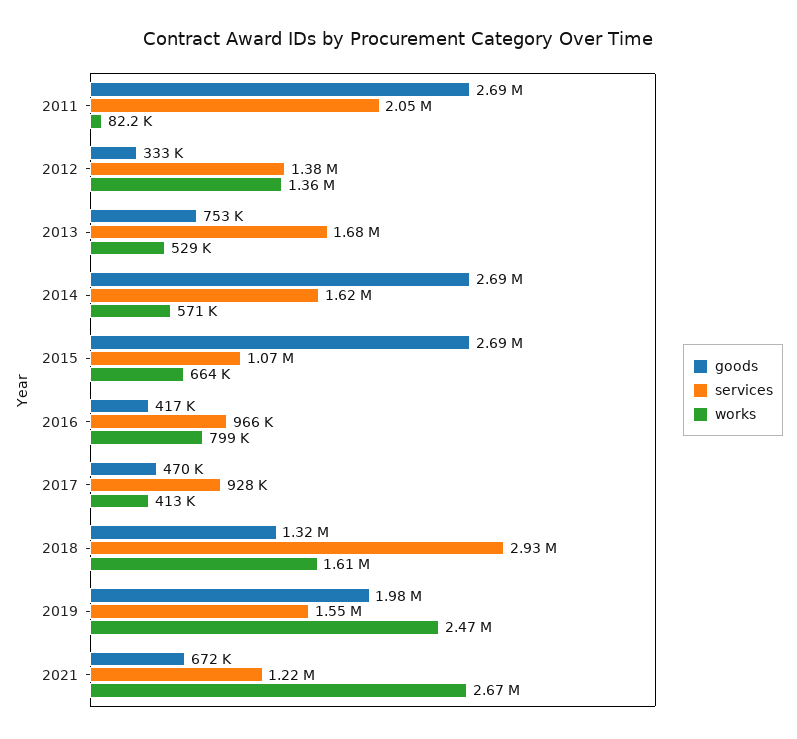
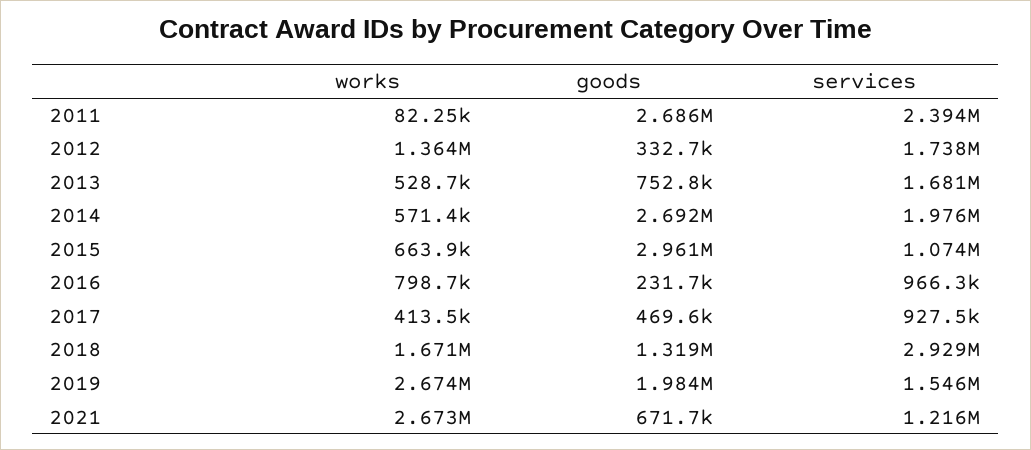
services, 2011: 2050000 -> 2394000
services, 2012: 1380000 -> 1738000
services, 2014: 1620000 -> 1976000
goods, 2015: 2690000 -> 2961000
goods, 2016: 417000 -> 231700
works, 2018: 1610000 -> 1671000
works, 2019: 2470000 -> 2674000

